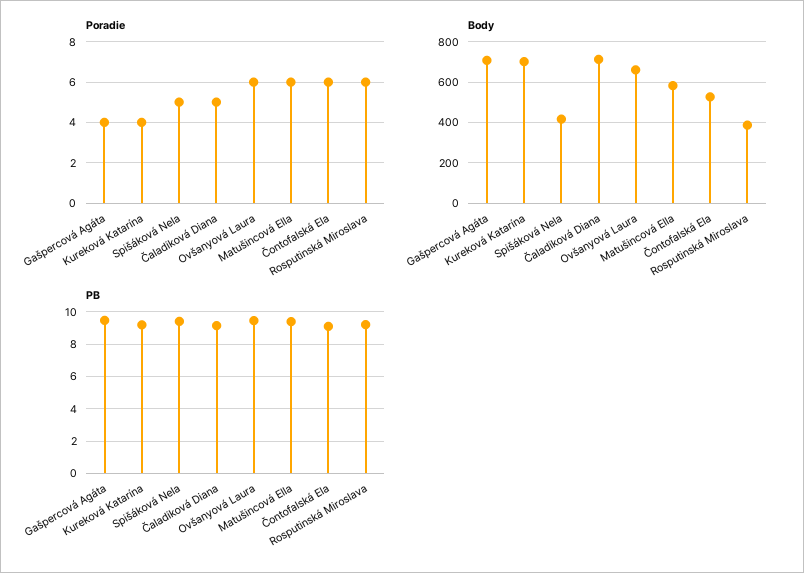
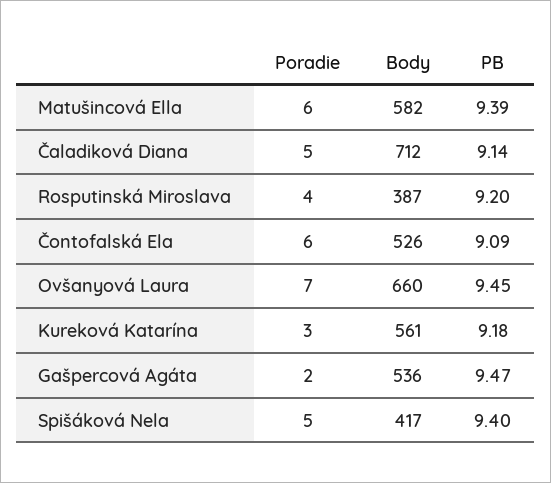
Poradie, Gašpercová Agáta: 4 -> 2
Poradie, Kureková Katarína: 4 -> 3
Poradie, Ovšanyová Laura: 6 -> 7
Poradie, Rosputinská Miroslava: 6 -> 4
Body, Gašpercová Agáta: 700 -> 536
Body, Kureková Katarína: 700 -> 561

